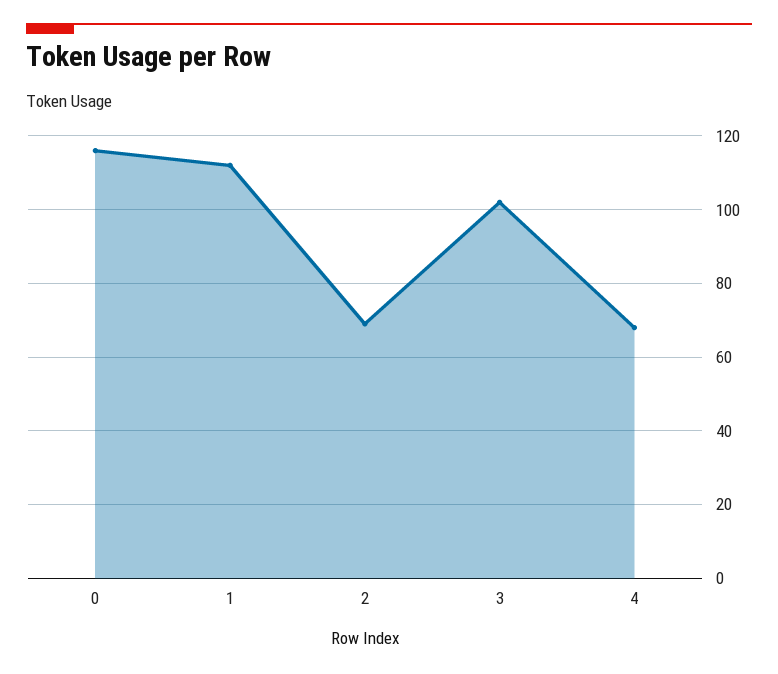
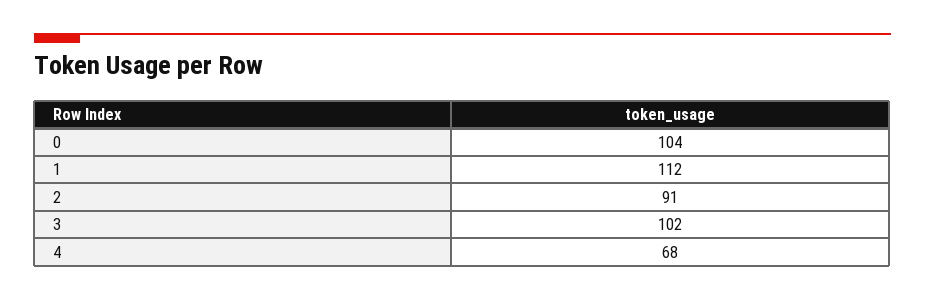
0: 115 -> 104
2: 70 -> 91

